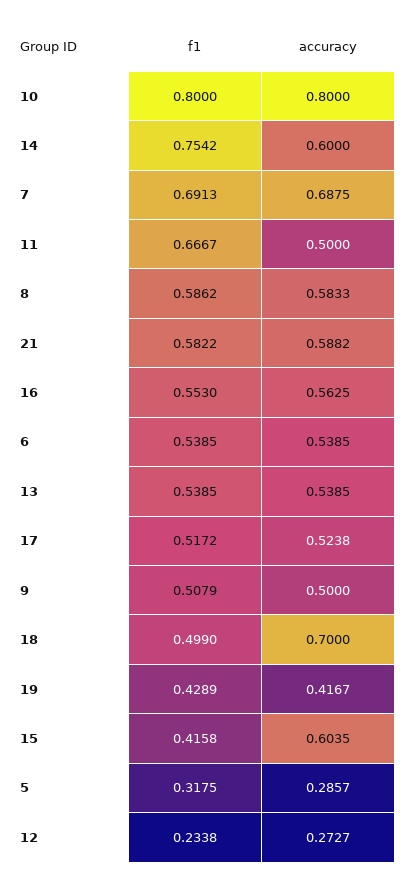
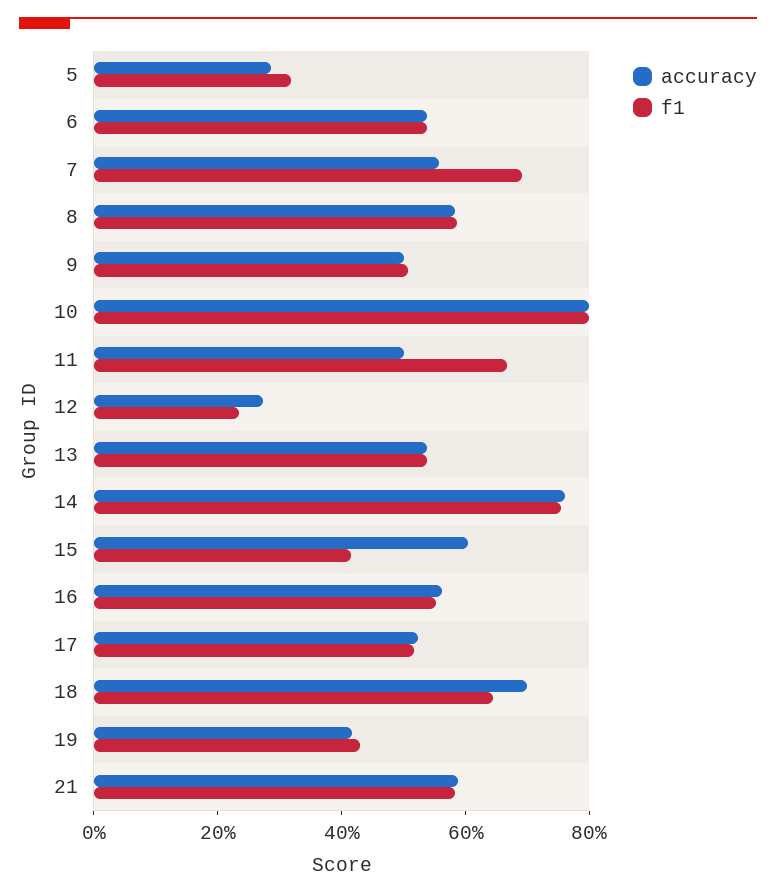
accuracy, 14: 0.6 -> 0.75
accuracy, 7: 0.6875 -> 0.55
f1, 18: 0.499 -> 0.65

